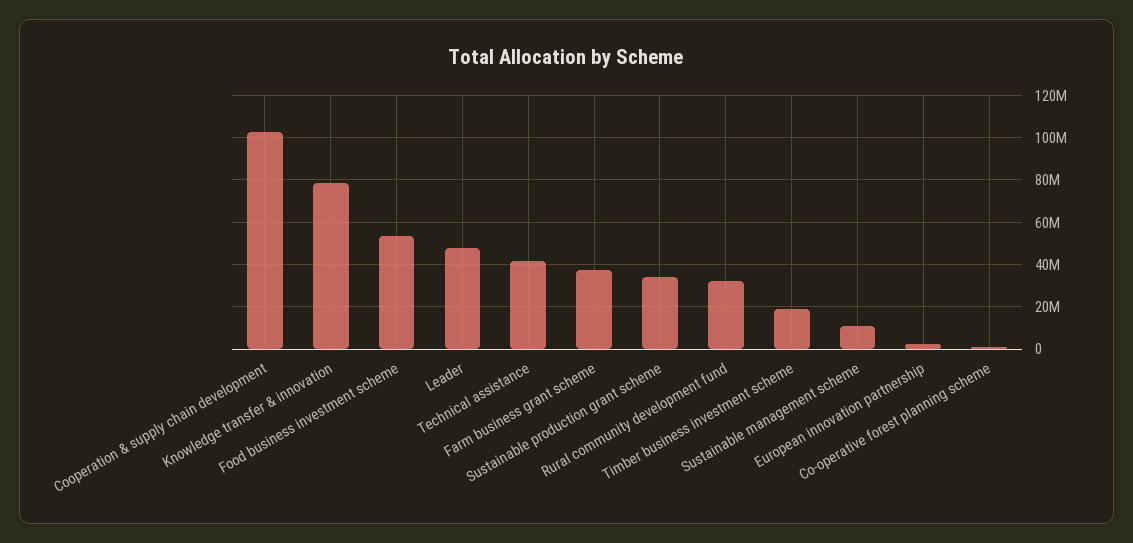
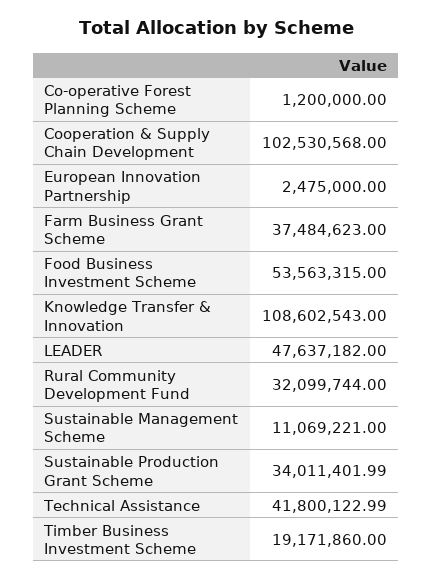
Knowledge transfer & innovation: 80000000 -> 108602543

